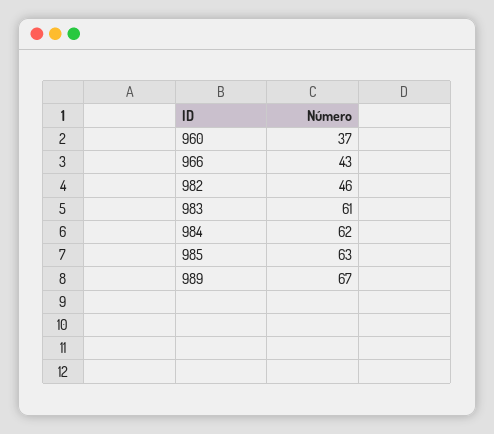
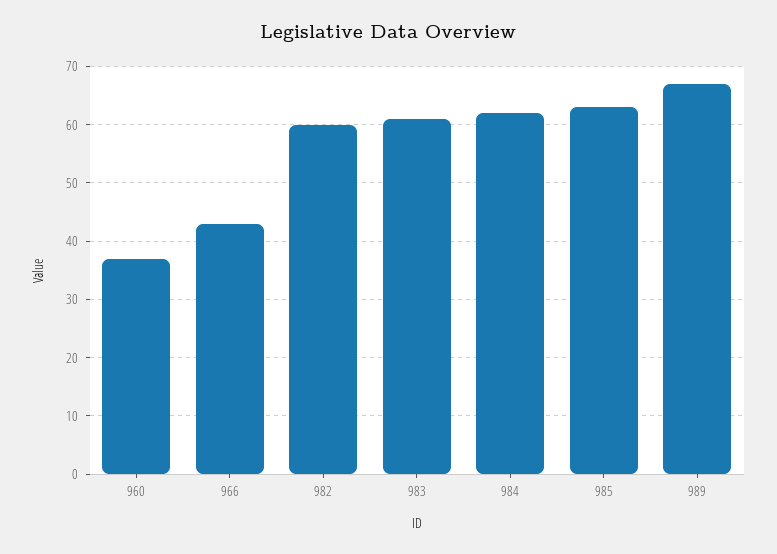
982: 46 -> 60

